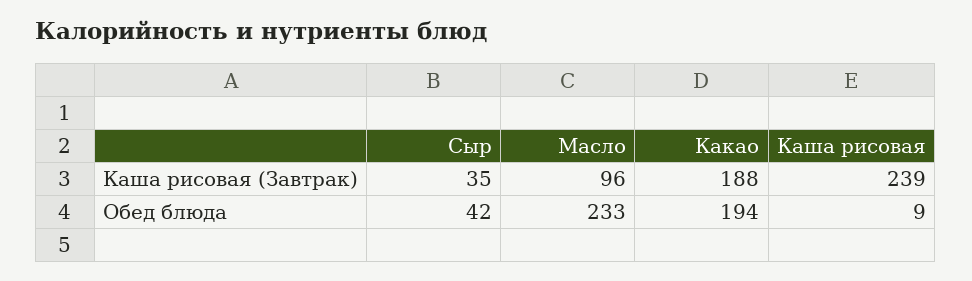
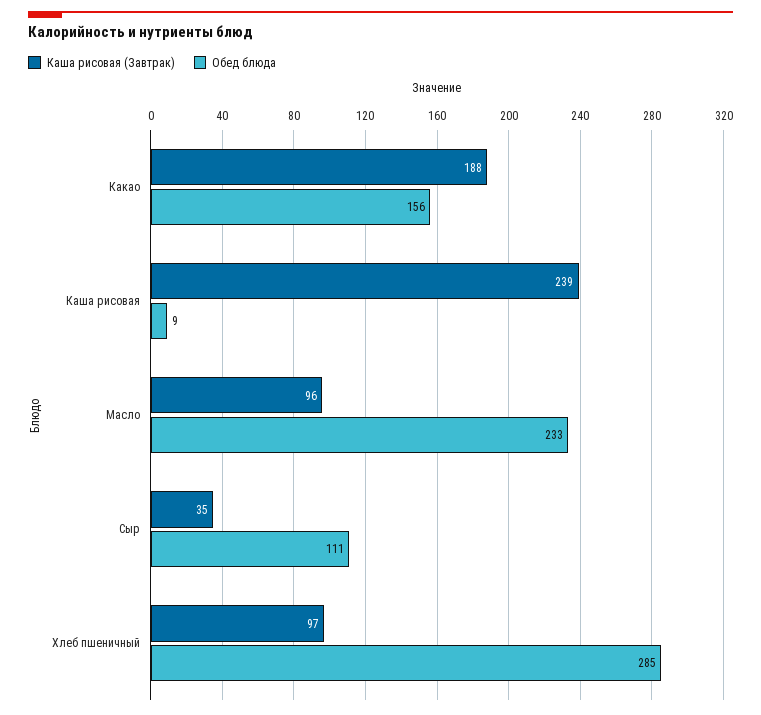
Обед блюда, Сыр: 42 -> 111
Обед блюда, Какао: 194 -> 156
Каша рисовая (Завтрак), Хлеб пшеничный: none -> 97
Обед блюда, Хлеб пшеничный: none -> 285

